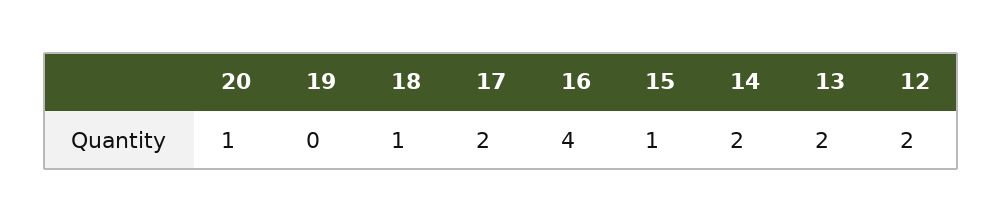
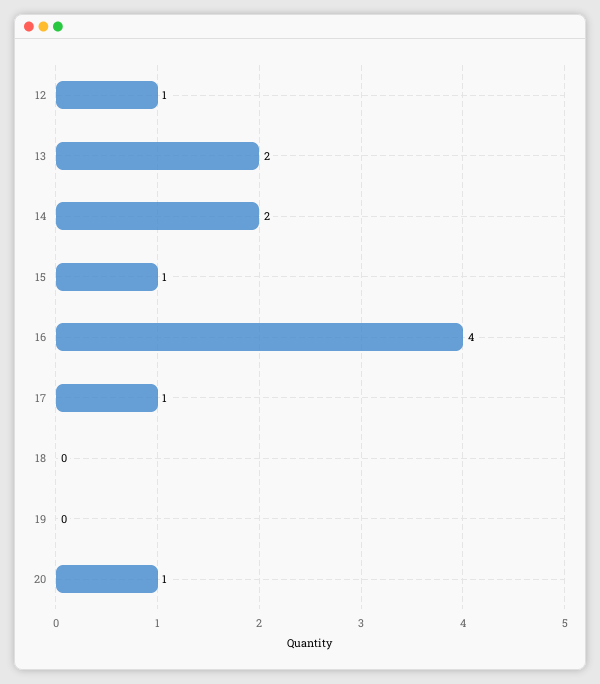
18: 1 -> 0
17: 2 -> 1
12: 2 -> 1

